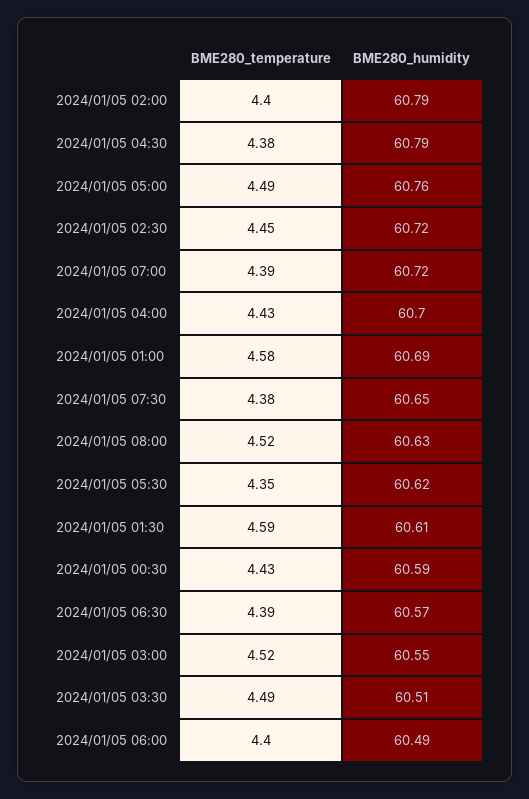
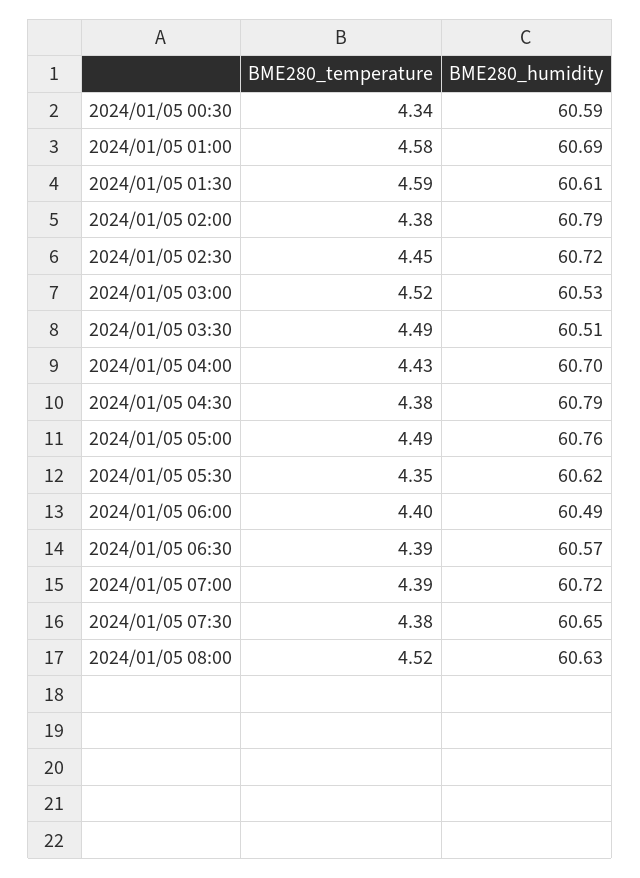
BME280_temperature, 2024/01/05 02:00: 4.4 -> 4.38
BME280_temperature, 2024/01/05 00:30: 4.43 -> 4.34
BME280_humidity, 2024/01/05 03:00: 60.55 -> 60.53

